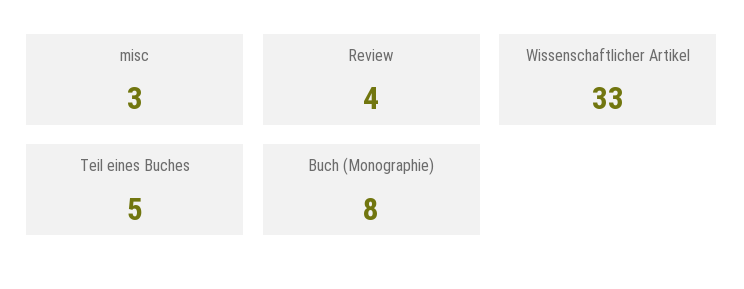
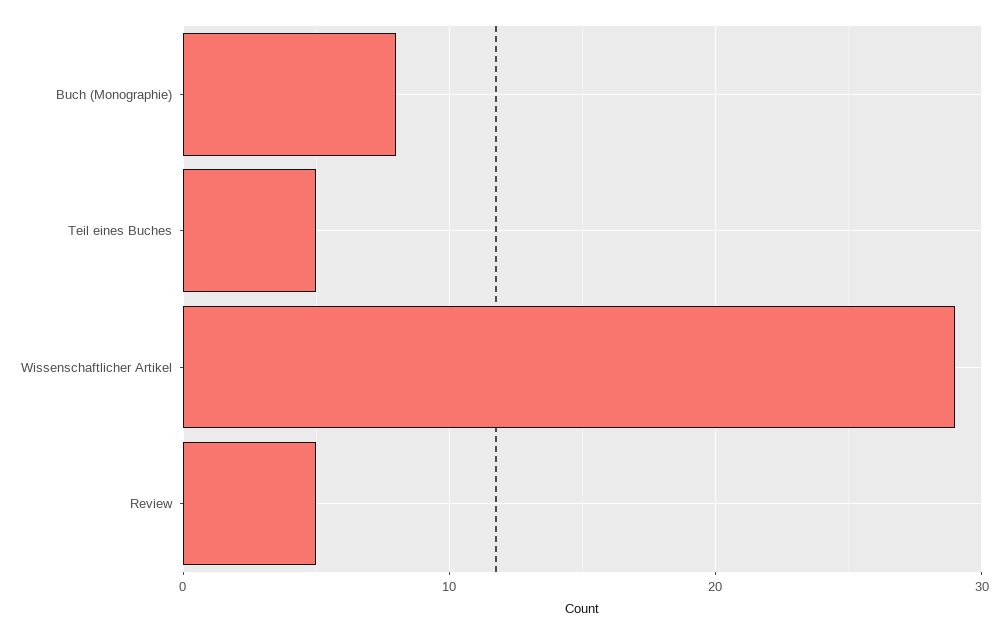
misc: 3 -> none
Review: 4 -> 5
Wissenschaftlicher Artikel: 33 -> 29

